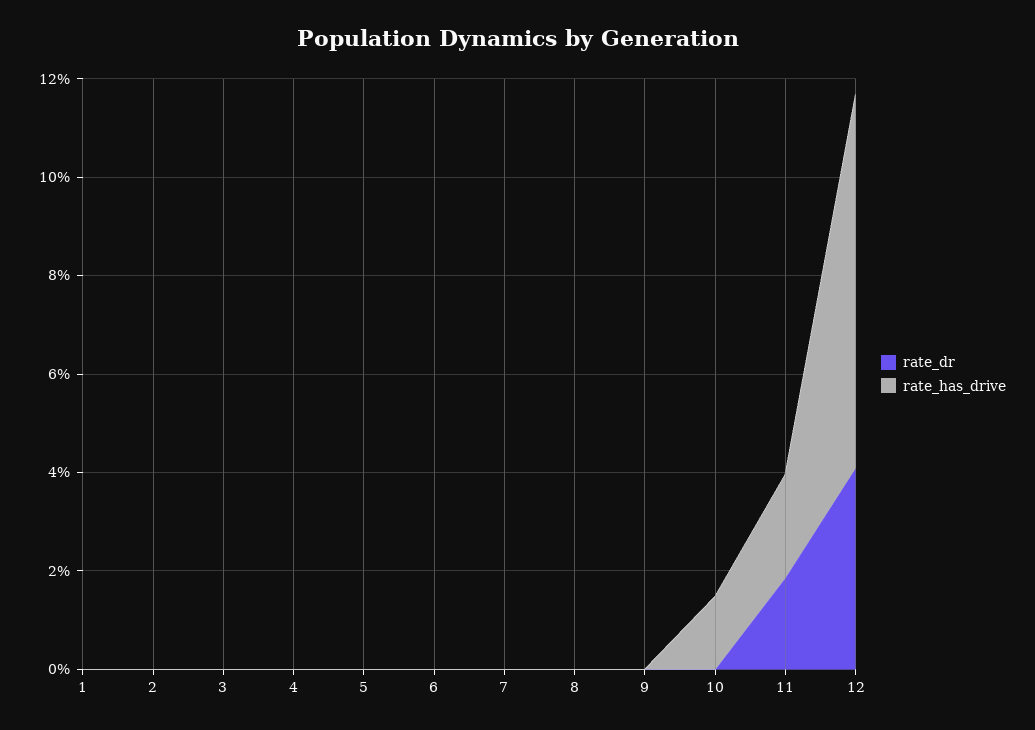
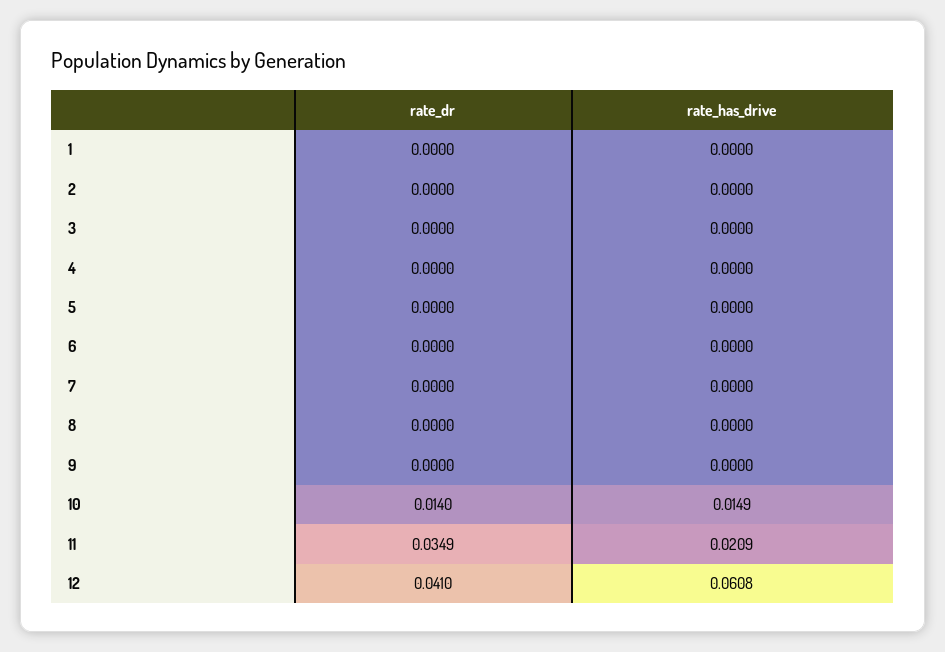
rate_dr, 10: 0 -> 0.014
rate_dr, 11: 0.02 -> 0.0349
rate_has_drive, 12: 0.075 -> 0.0608

